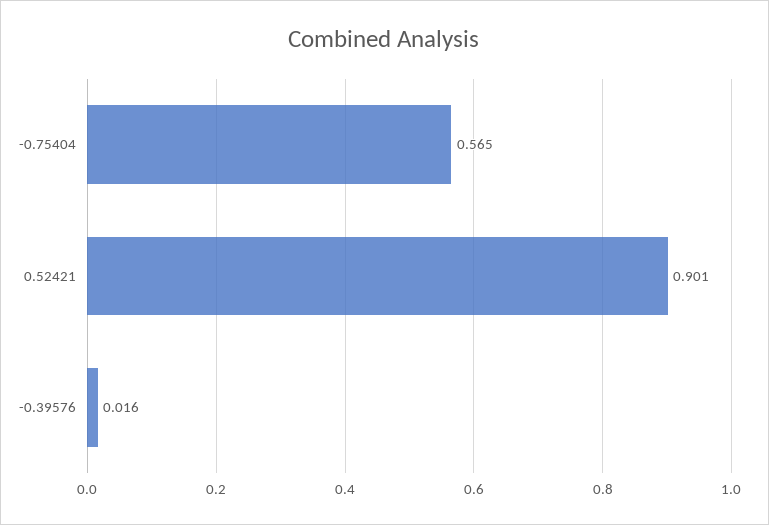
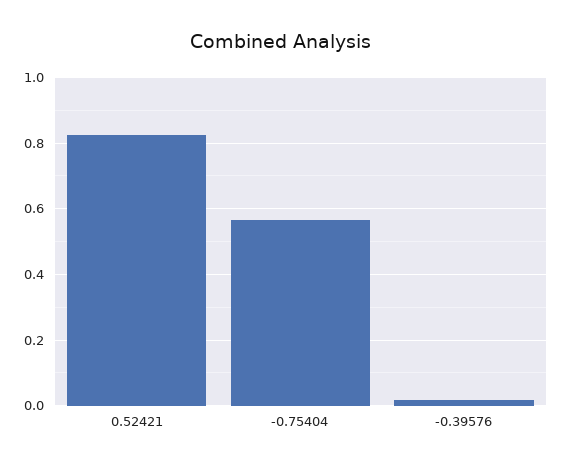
0.52421: 0.901 -> 0.82

